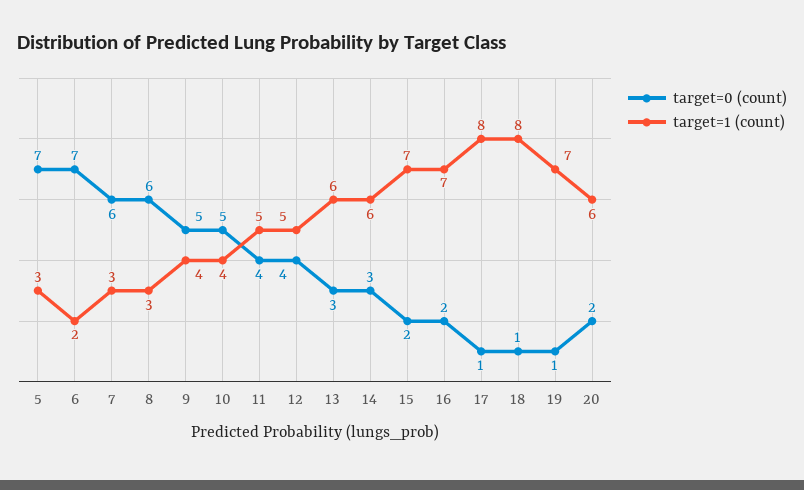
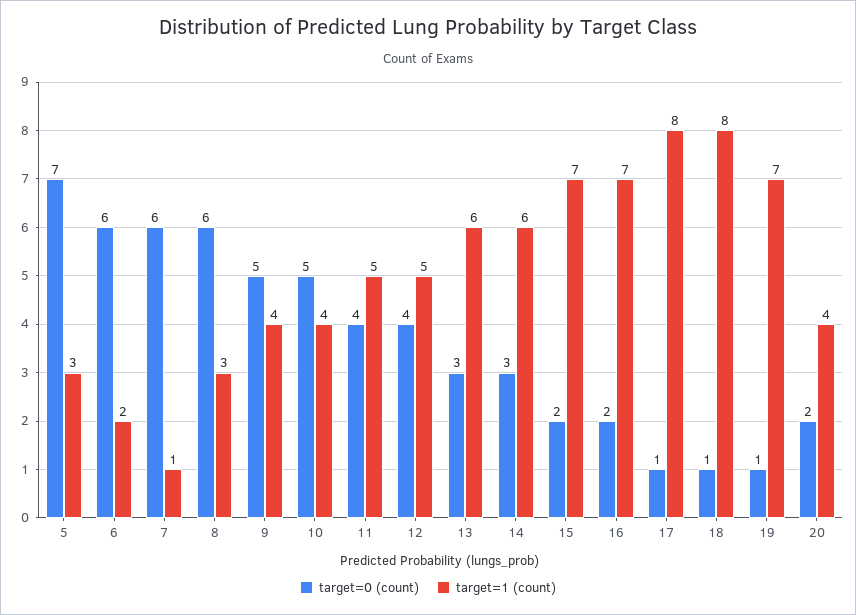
target=0 (count), 6: 7 -> 6
target=1 (count), 7: 3 -> 1
target=1 (count), 20: 6 -> 4

